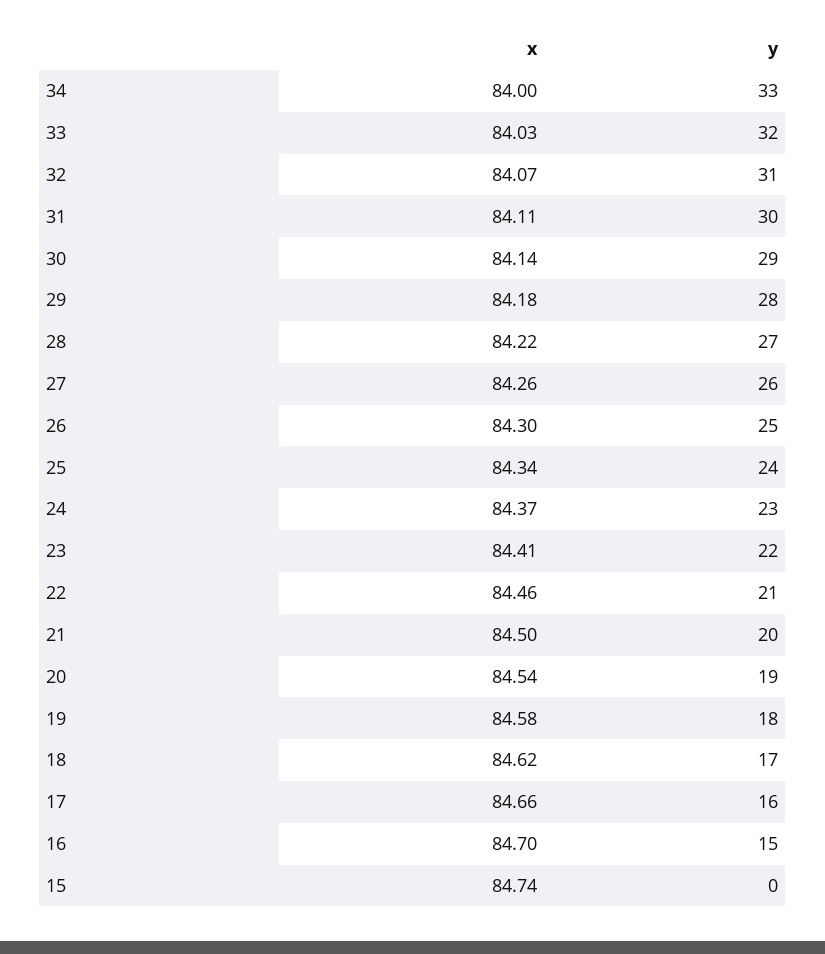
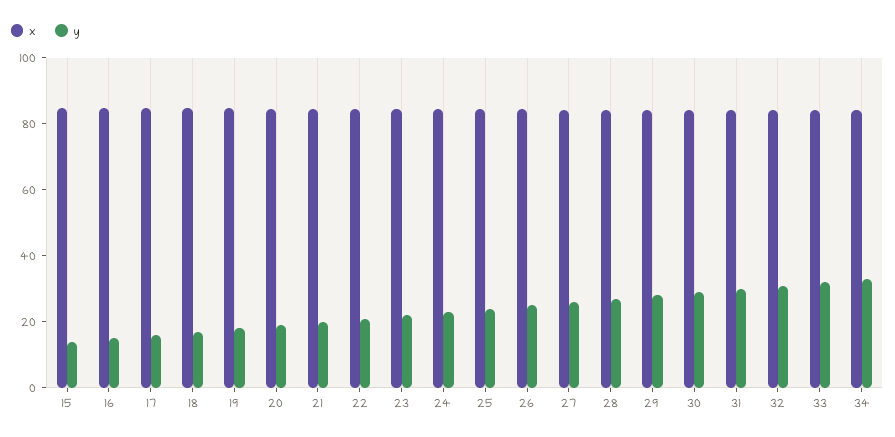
y, 15: 0 -> 15

